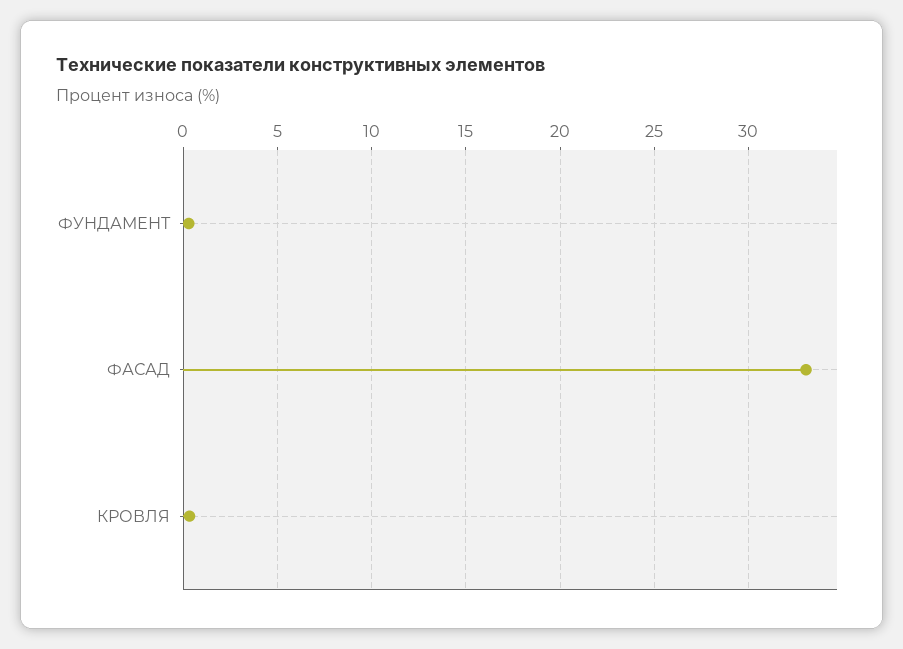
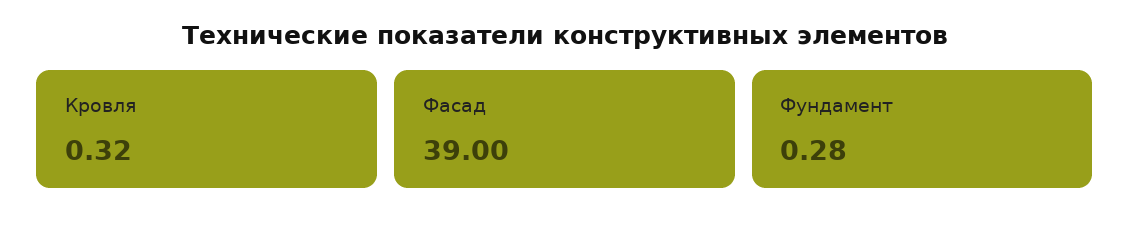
ФАСАД: 33 -> 39

